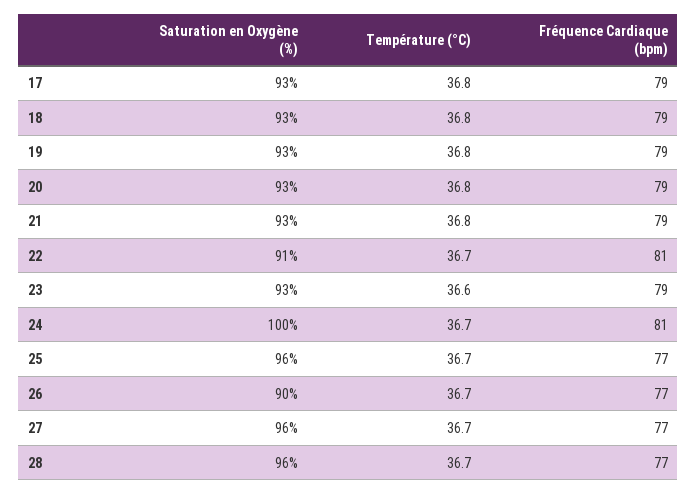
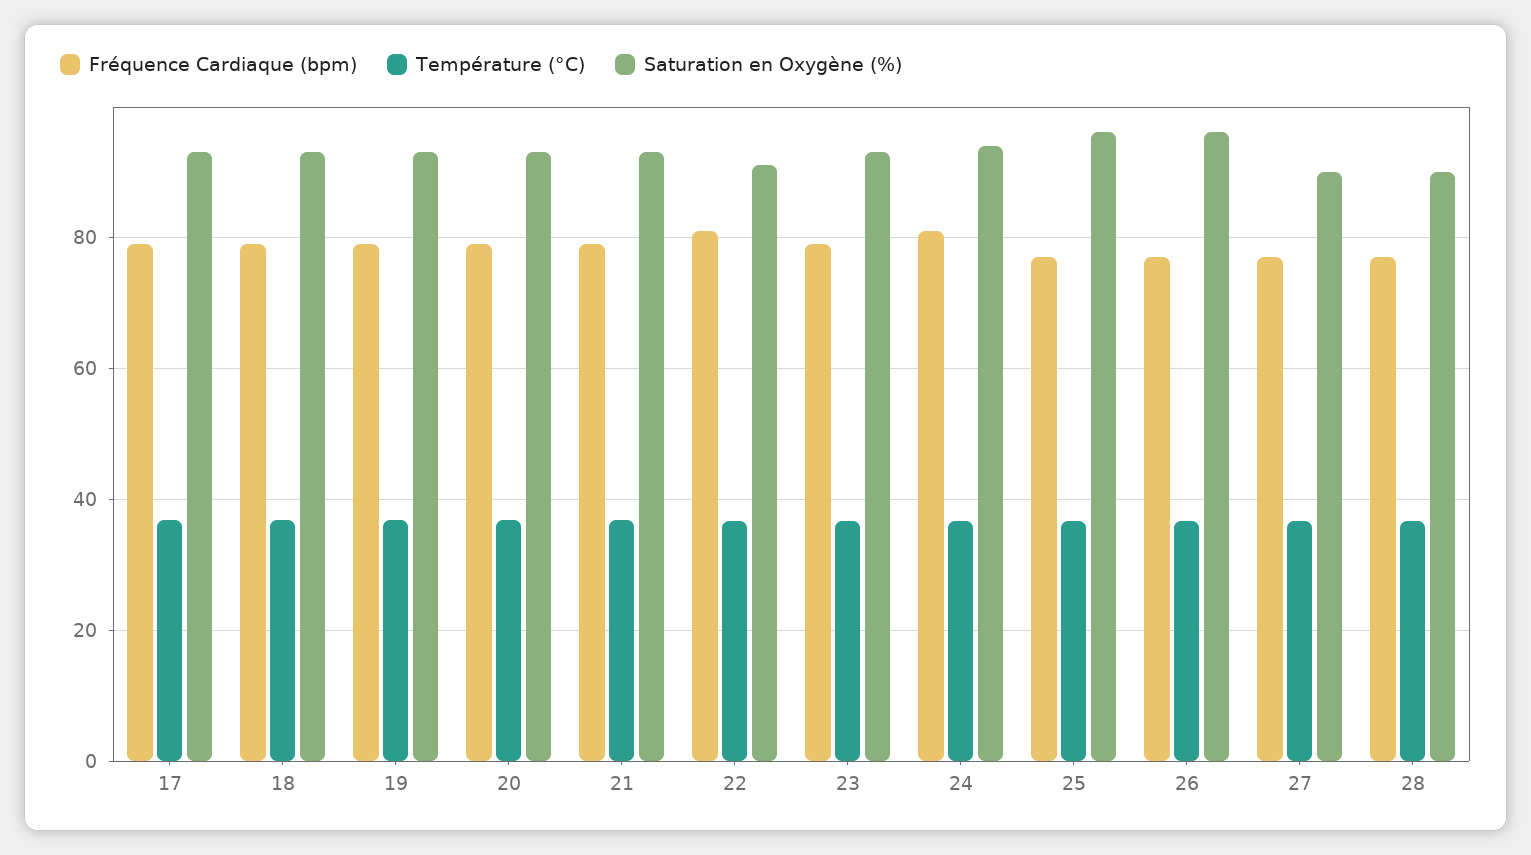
Saturation en Oxygène (%), 24: 100 -> 94
Saturation en Oxygène (%), 26: 90 -> 96
Saturation en Oxygène (%), 27: 96 -> 90
Saturation en Oxygène (%), 28: 96 -> 90

